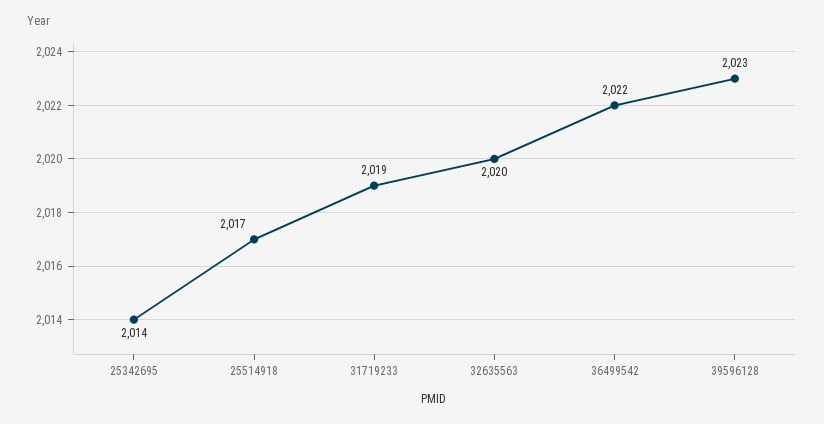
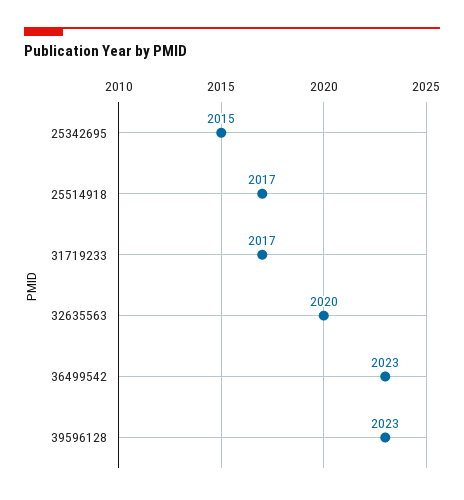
25342695: 2014 -> 2015
31719233: 2019 -> 2017
36499542: 2022 -> 2023

